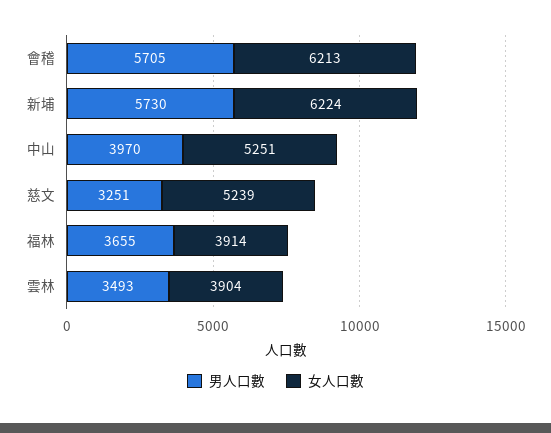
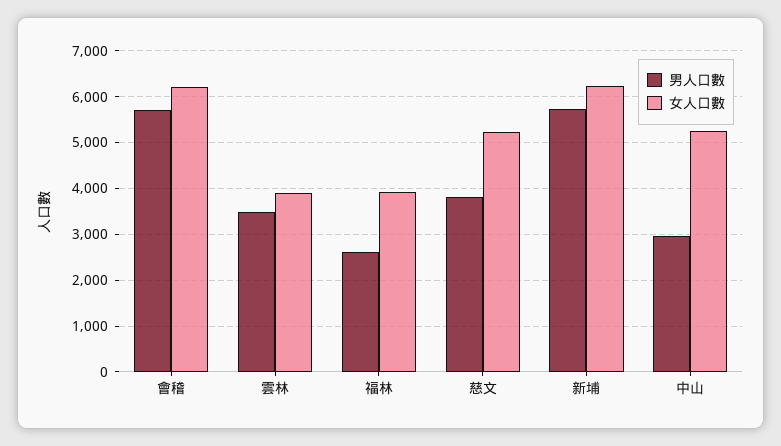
男人口數, 中山: 3970 -> 3000
男人口數, 慈文: 3251 -> 3800
男人口數, 福林: 3655 -> 2600

